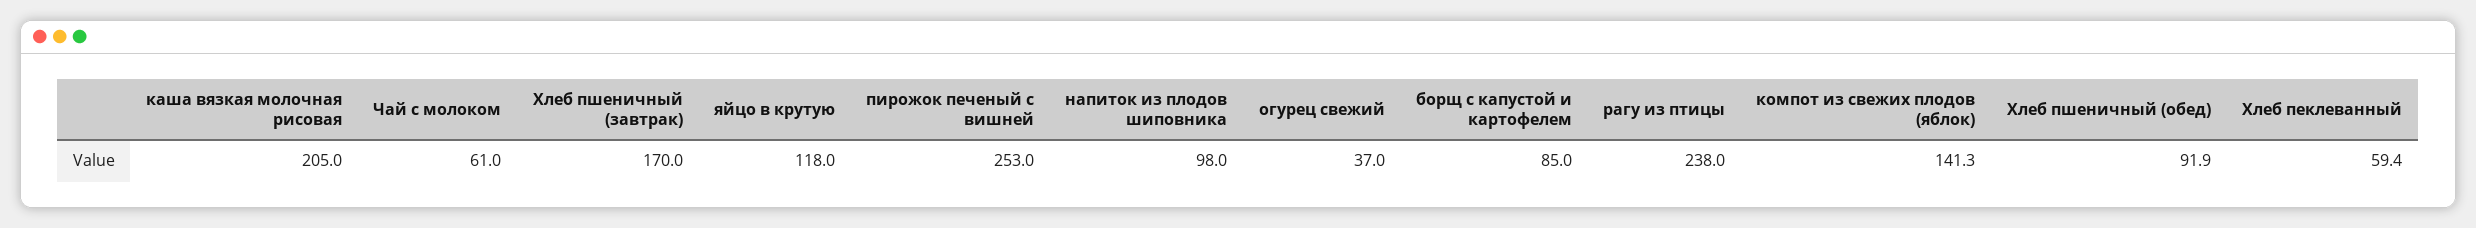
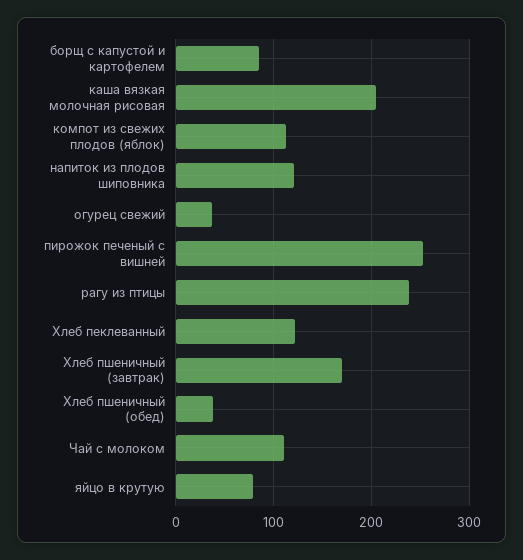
Чай с молоком: 61 -> 110
яйцо в крутую: 118 -> 80
напиток из плодов шиповника: 98 -> 120
компот из свежих плодов (яблок): 141.3 -> 110
Хлеб пшеничный (обед): 91.9 -> 40
Хлеб пеклеванный: 59.4 -> 120

